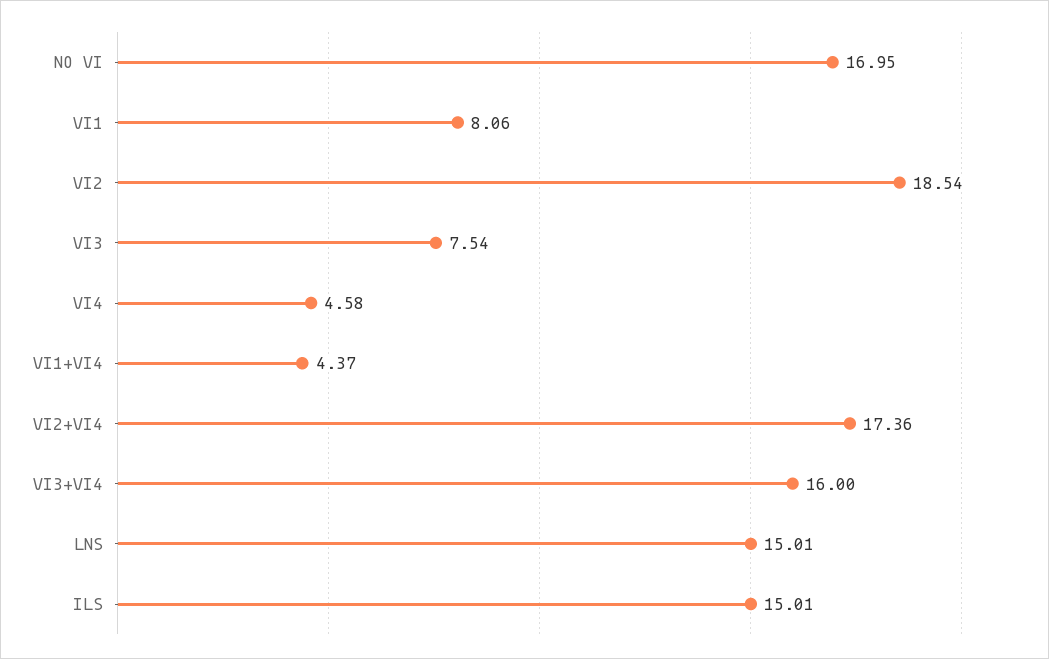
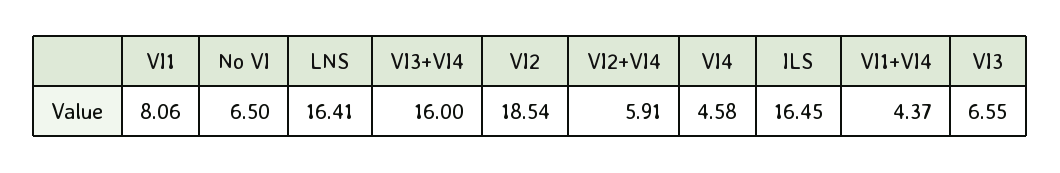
NO VI: 16.95 -> 6.5
VI3: 7.54 -> 6.55
VI2+VI4: 17.36 -> 5.91
LNS: 15.01 -> 16.41
ILS: 15.01 -> 16.45

